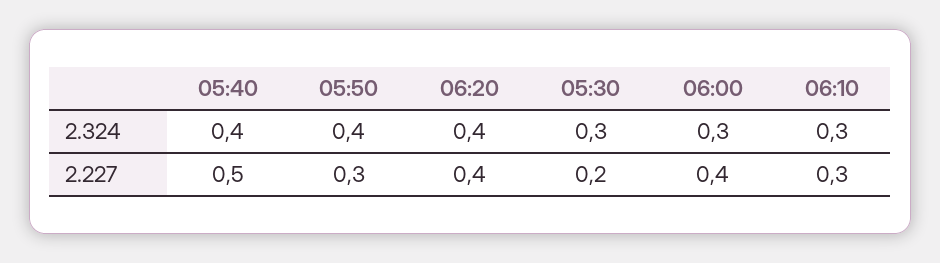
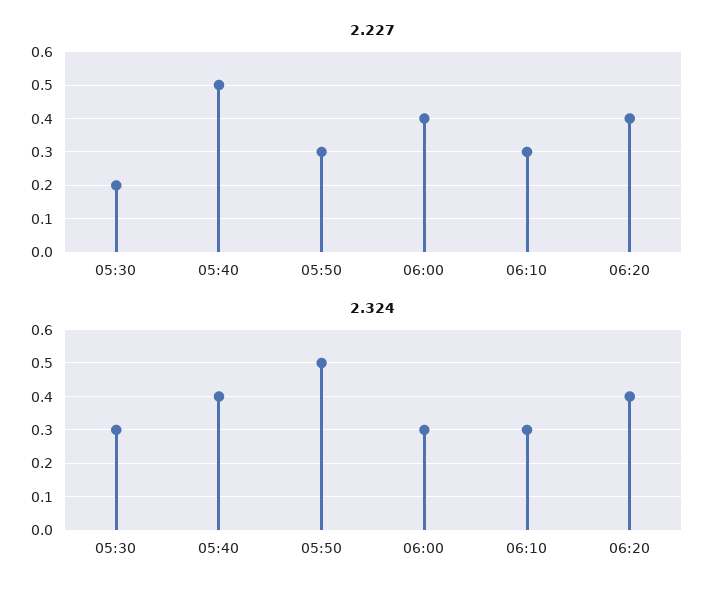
2.324, 05:50: 0.4 -> 0.5

